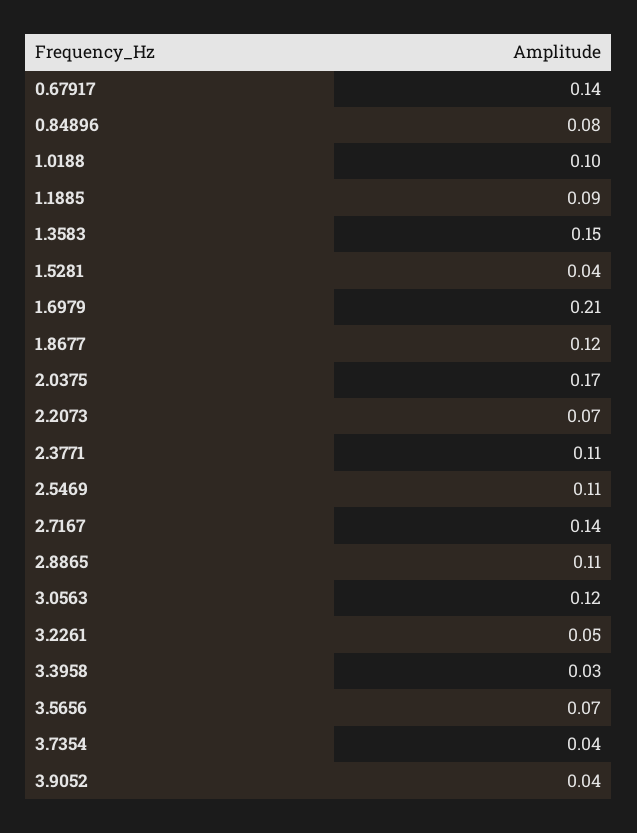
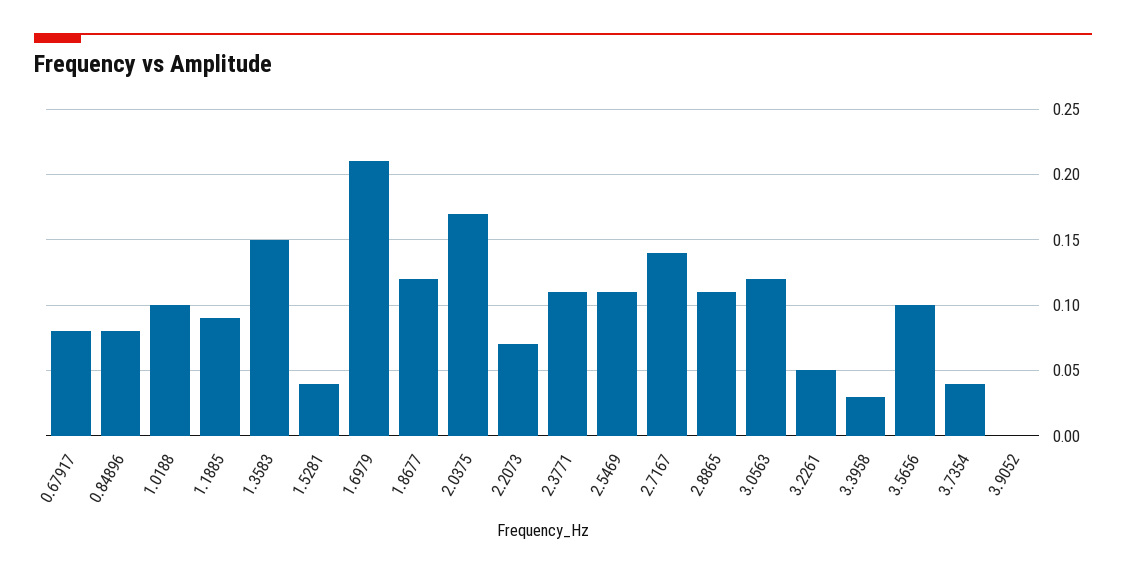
0.67917: 0.14 -> 0.08
3.5656: 0.07 -> 0.1
3.9052: 0.04 -> 0

